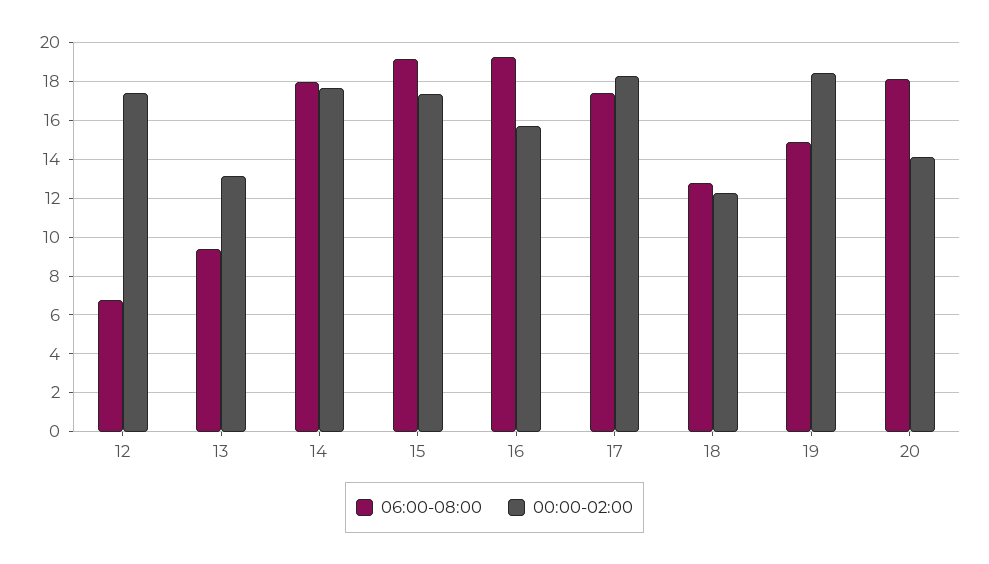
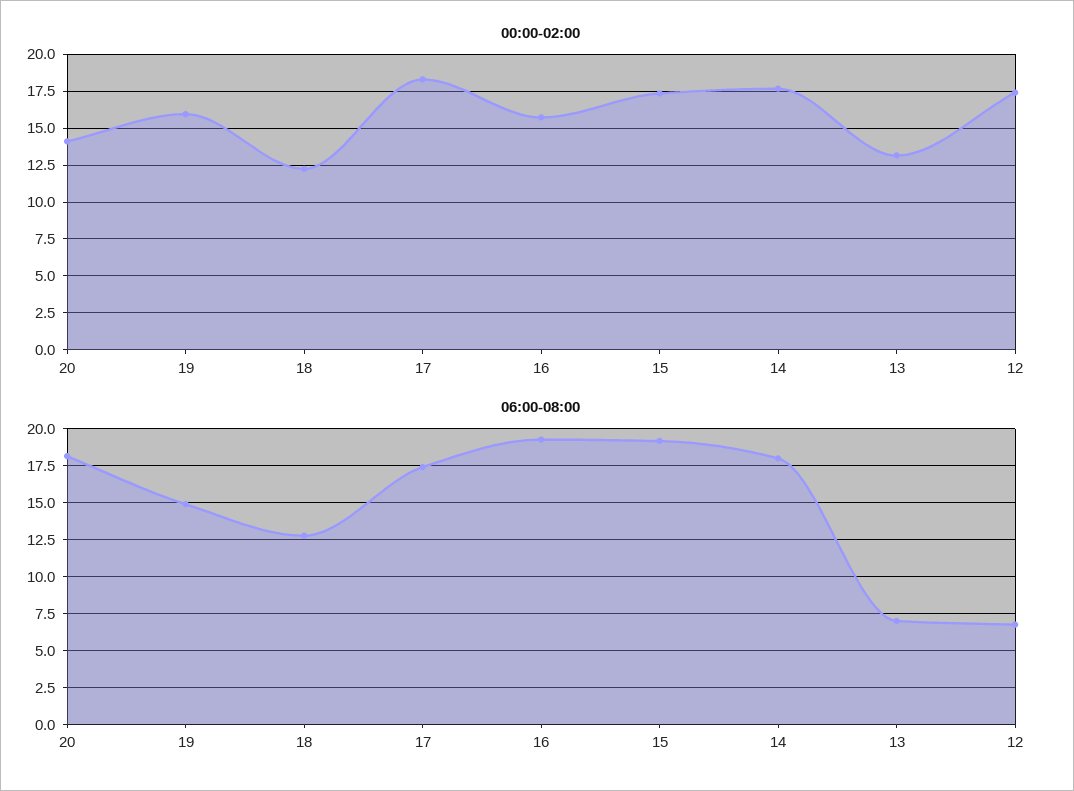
06:00-08:00, 13: 9.5 -> 7
00:00-02:00, 19: 18.5 -> 16

